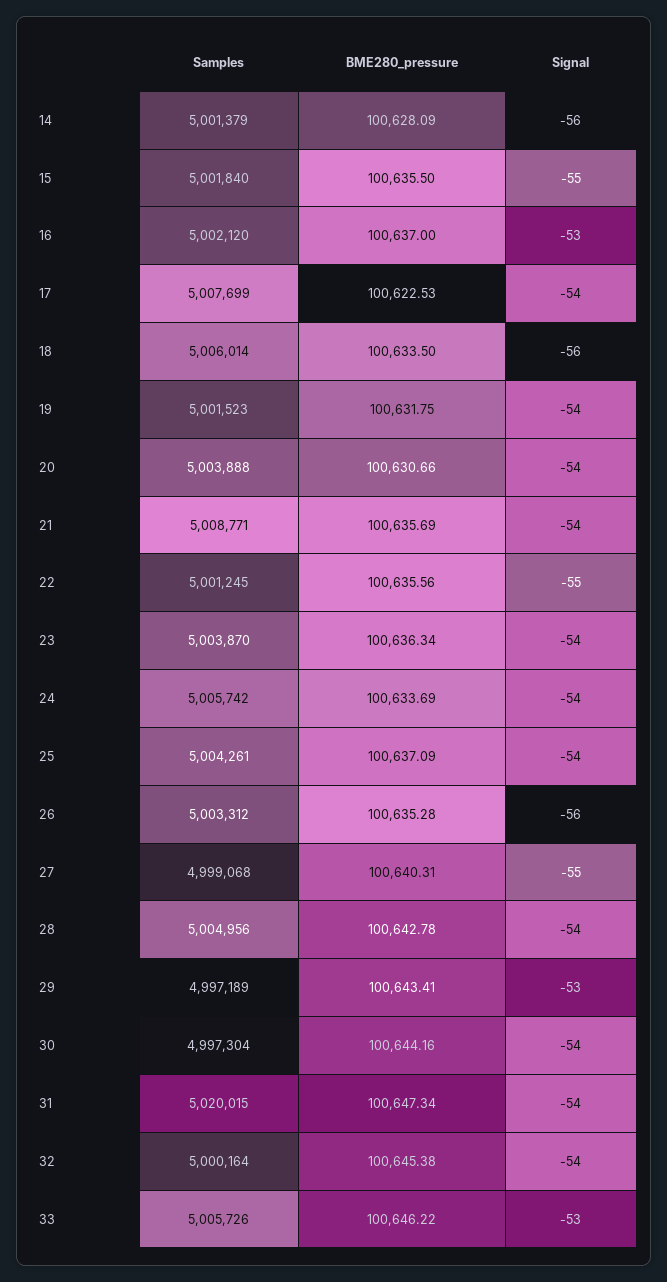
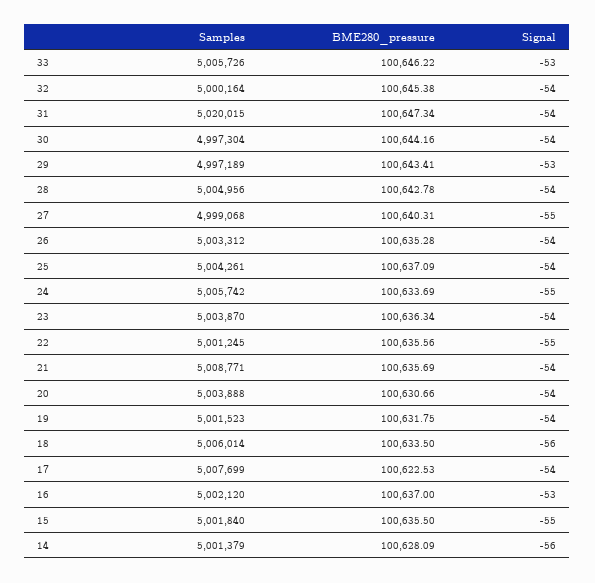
Signal, 24: -54 -> -55
Signal, 26: -56 -> -54

